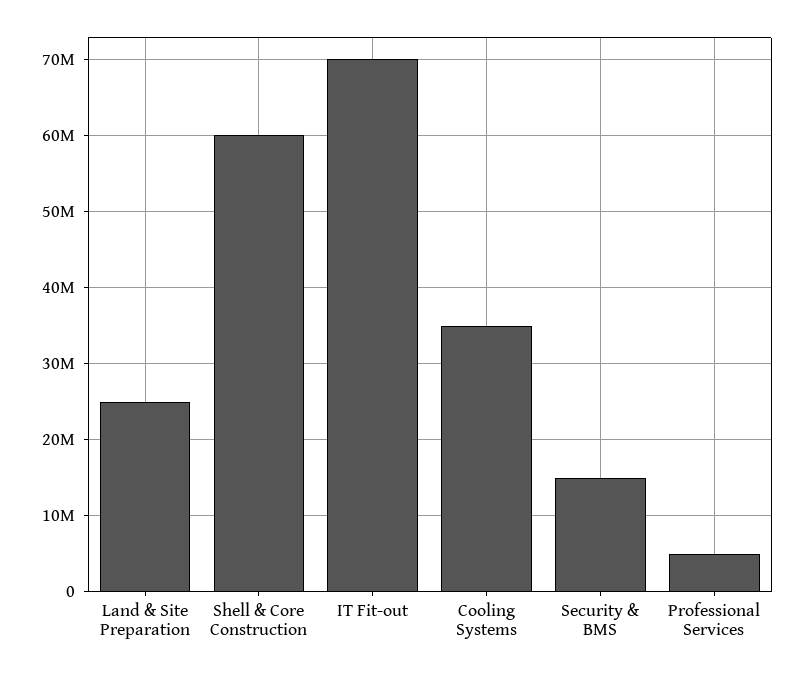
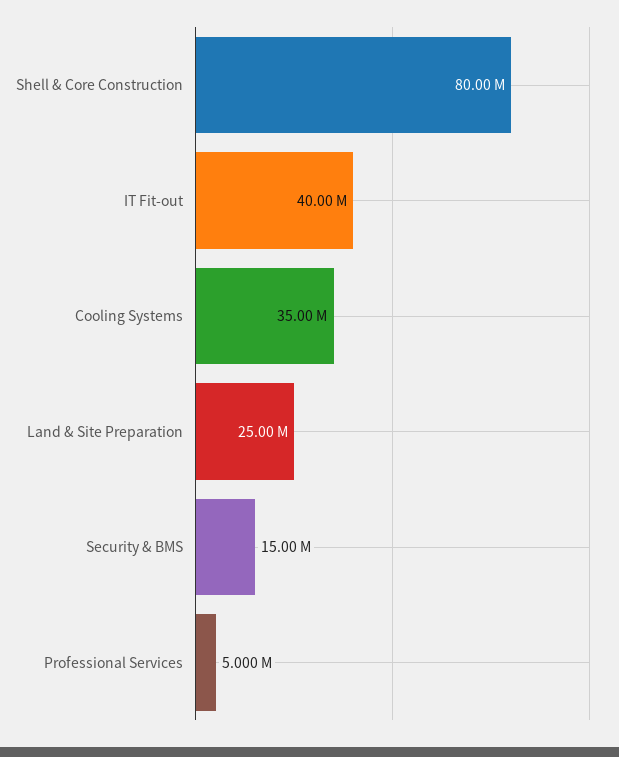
Shell & Core Construction: 60000000 -> 80000000
IT Fit-out: 70000000 -> 40000000

